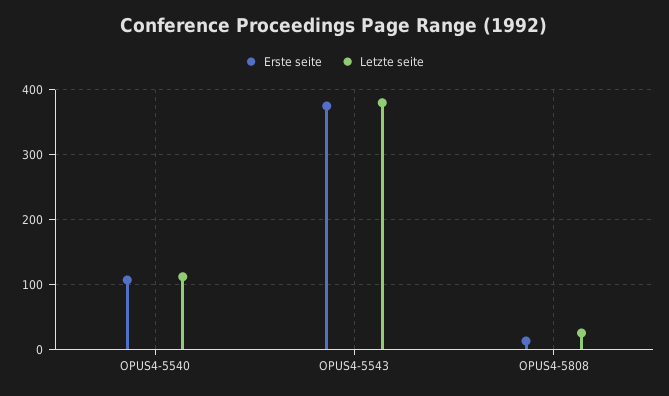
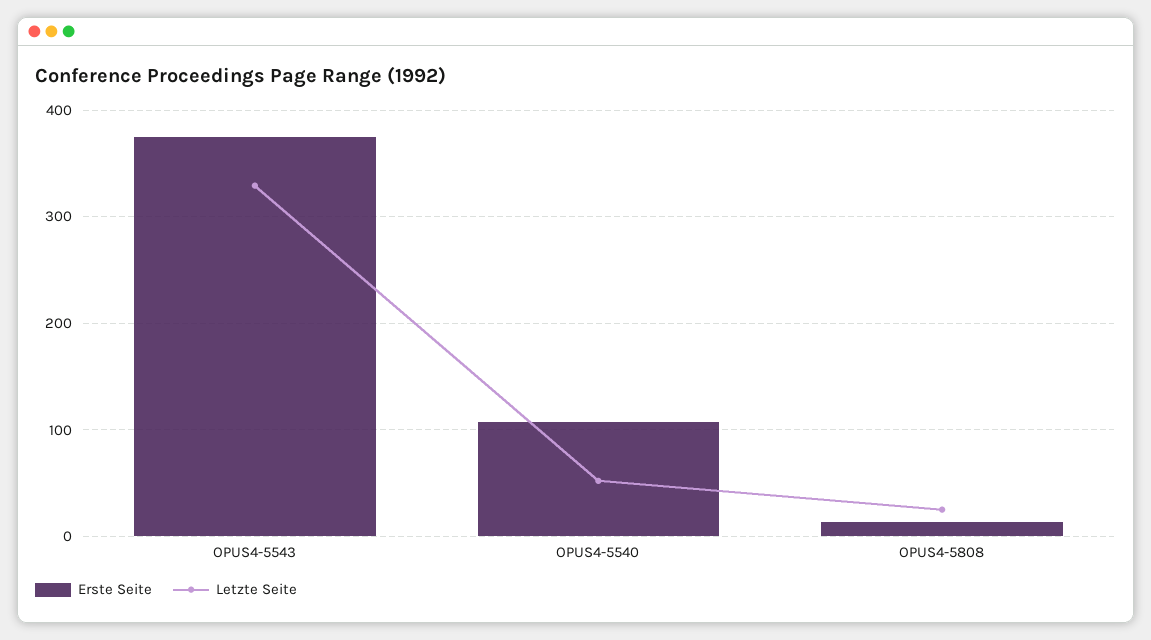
Letzte seite, OPUS4-5540: 110 -> 50
Letzte seite, OPUS4-5543: 380 -> 330

